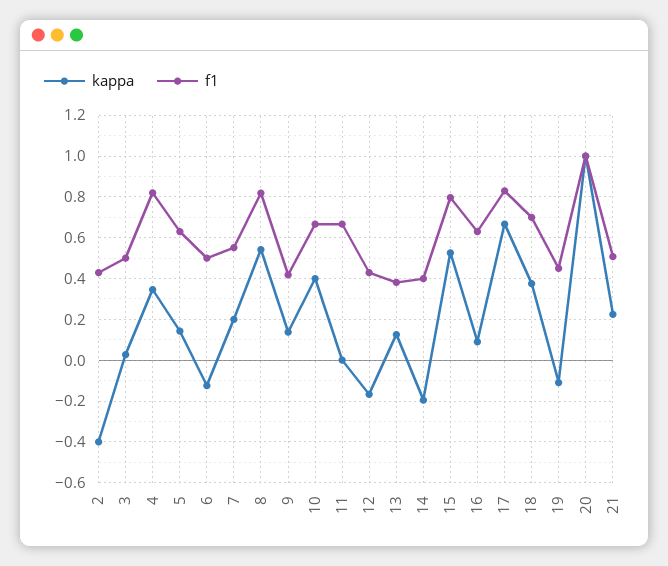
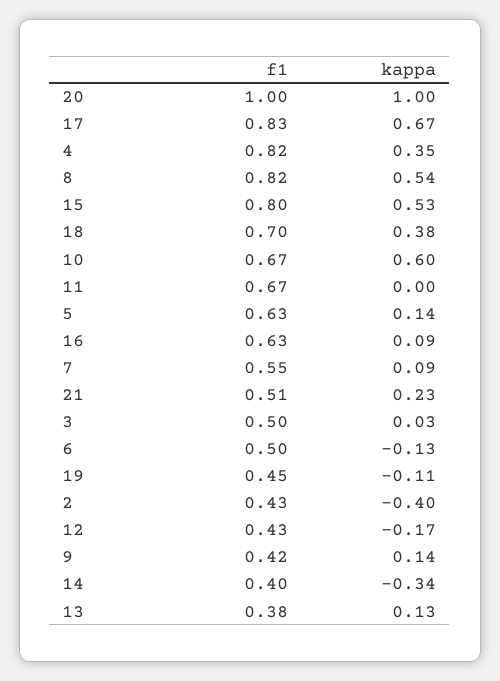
kappa, 7: 0.2 -> 0.09
kappa, 10: 0.4 -> 0.6
kappa, 14: -0.2 -> -0.34

